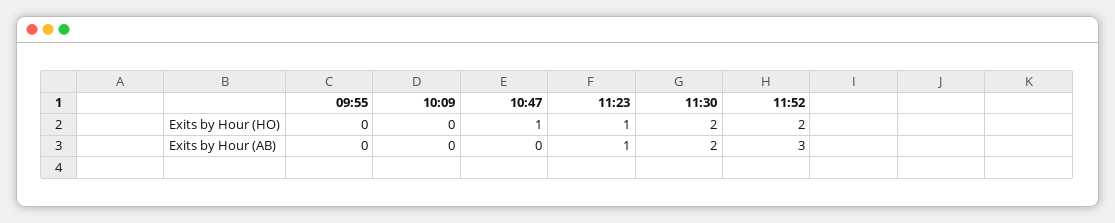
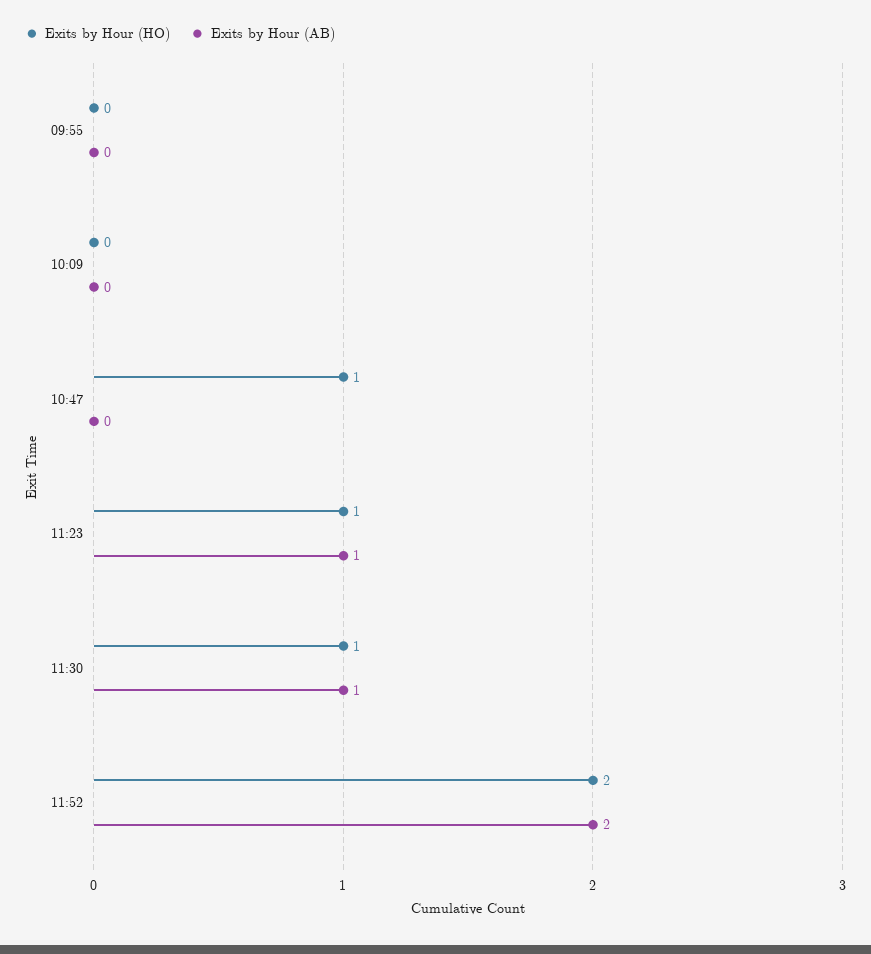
Exits by Hour (HO), 11:30: 2 -> 1
Exits by Hour (AB), 11:30: 2 -> 1
Exits by Hour (AB), 11:52: 3 -> 2

